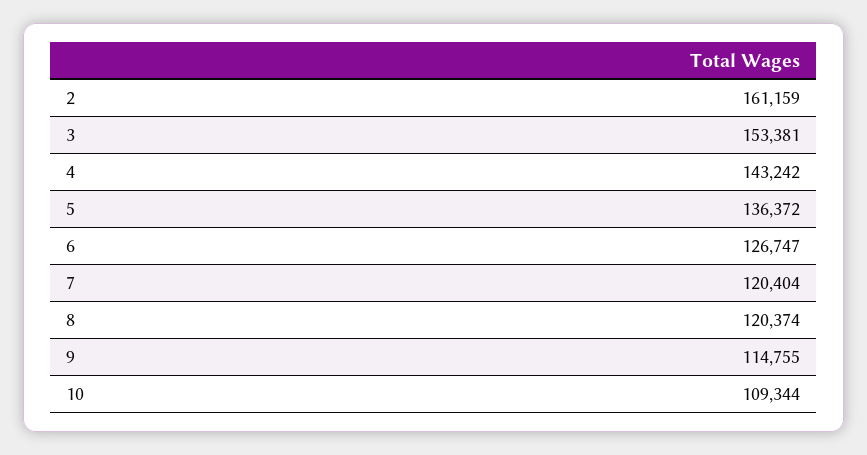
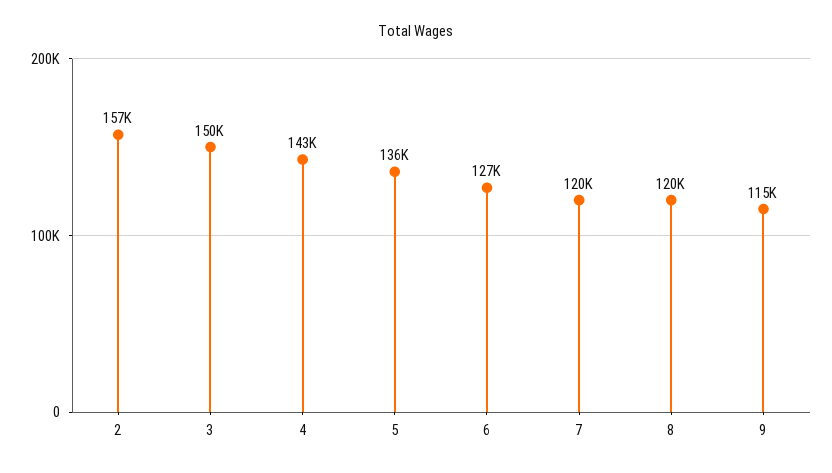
2: 161159 -> 157000
3: 153381 -> 150000
10: 109344 -> none

